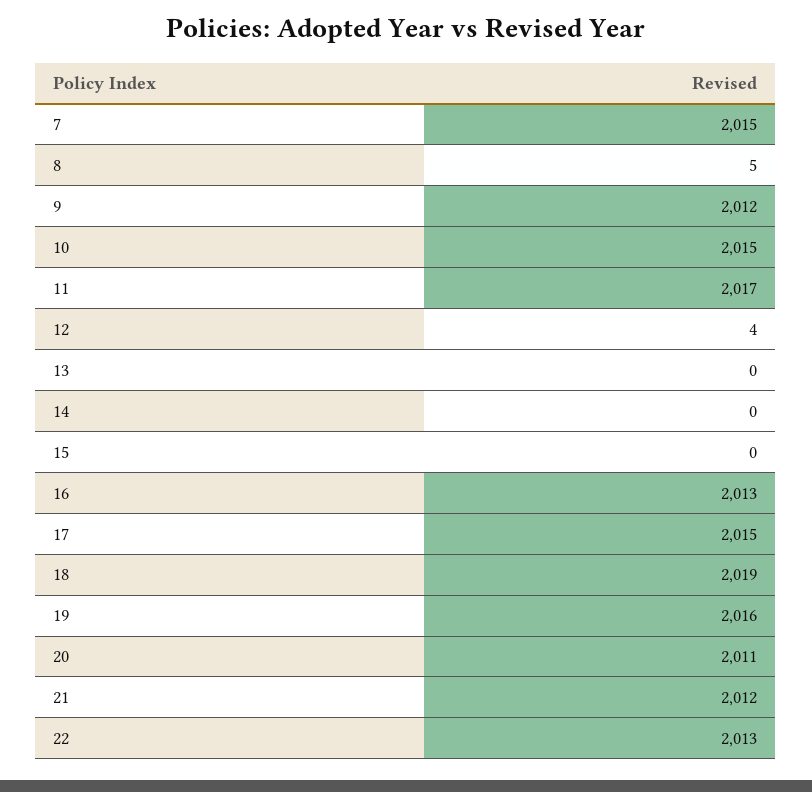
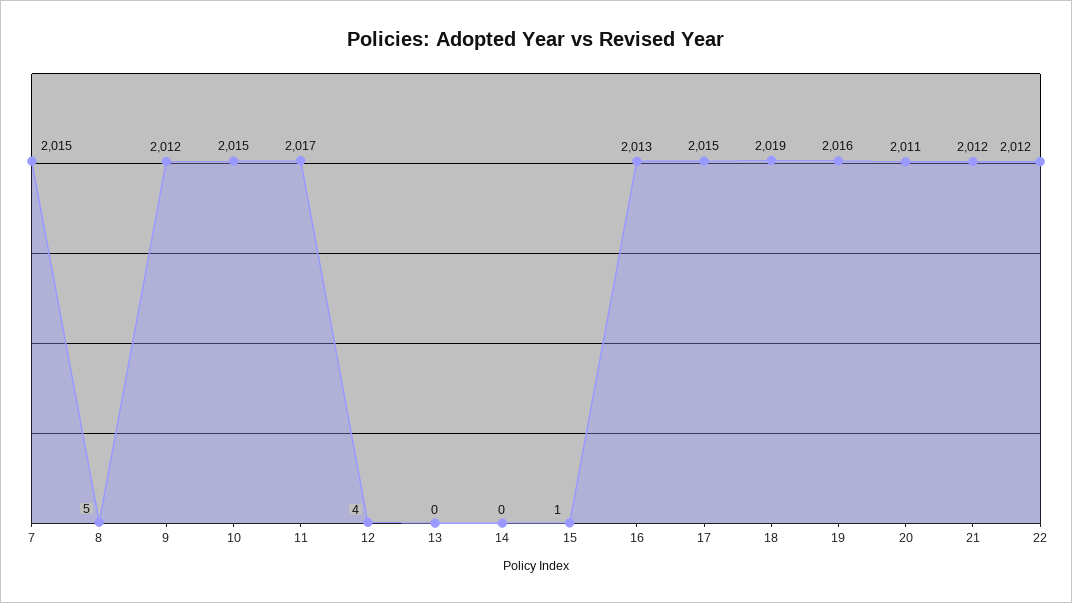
15: 0 -> 1
22: 2013 -> 2012

